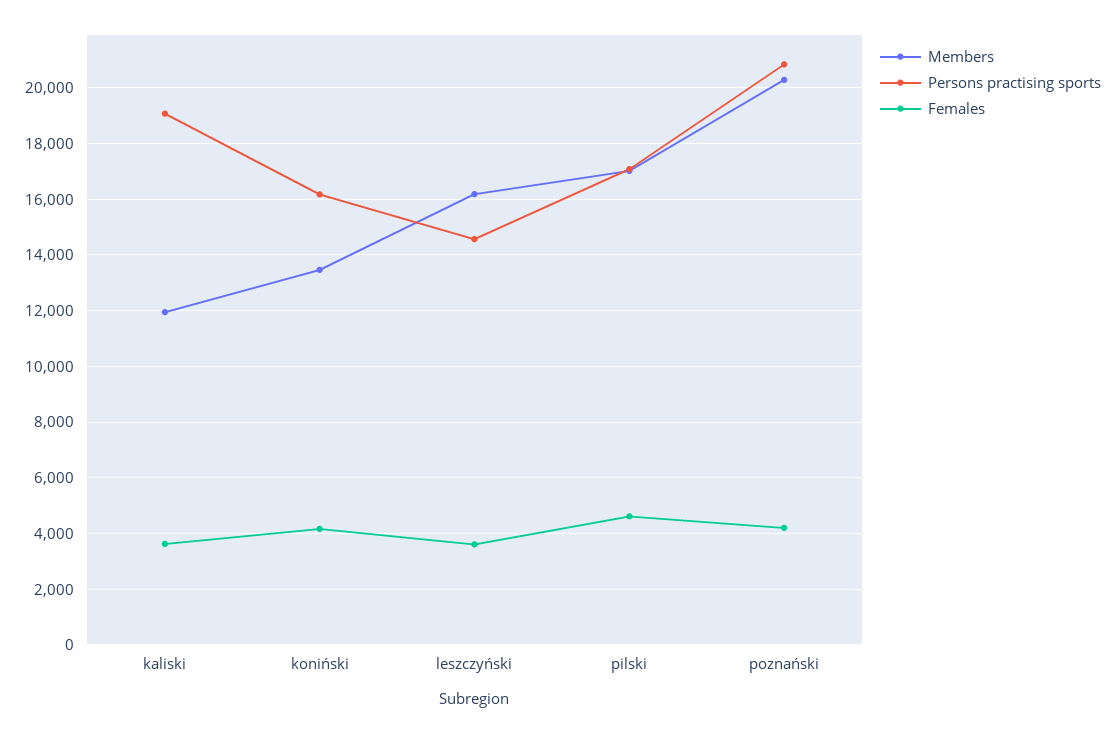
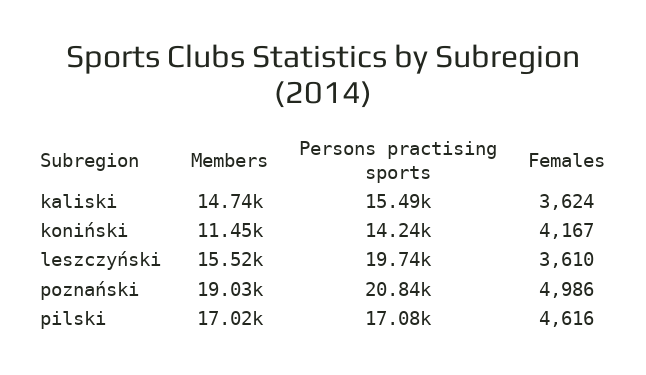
Members, kaliski: 12000 -> 14740
Persons practising sports, kaliski: 19000 -> 15490
Members, koniński: 13500 -> 11450
Persons practising sports, koniński: 16250 -> 14240
Members, leszczyński: 16250 -> 15520
Persons practising sports, leszczyński: 14500 -> 19740
Members, poznański: 20250 -> 19030
Females, poznański: 4250 -> 4986

